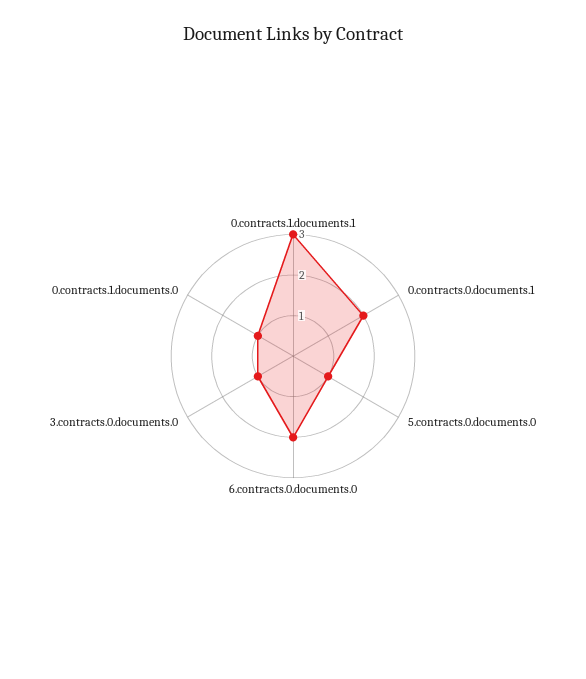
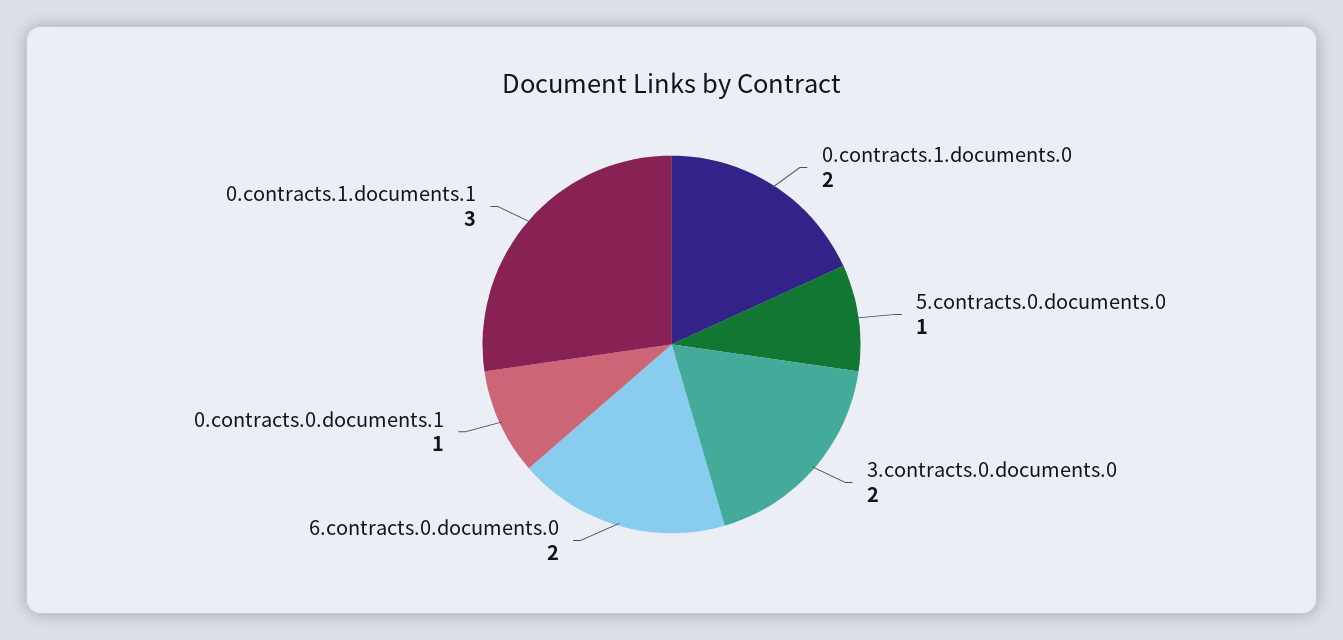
0.contracts.0.documents.1: 2 -> 1
3.contracts.0.documents.0: 1 -> 2
0.contracts.1.documents.0: 1 -> 2

